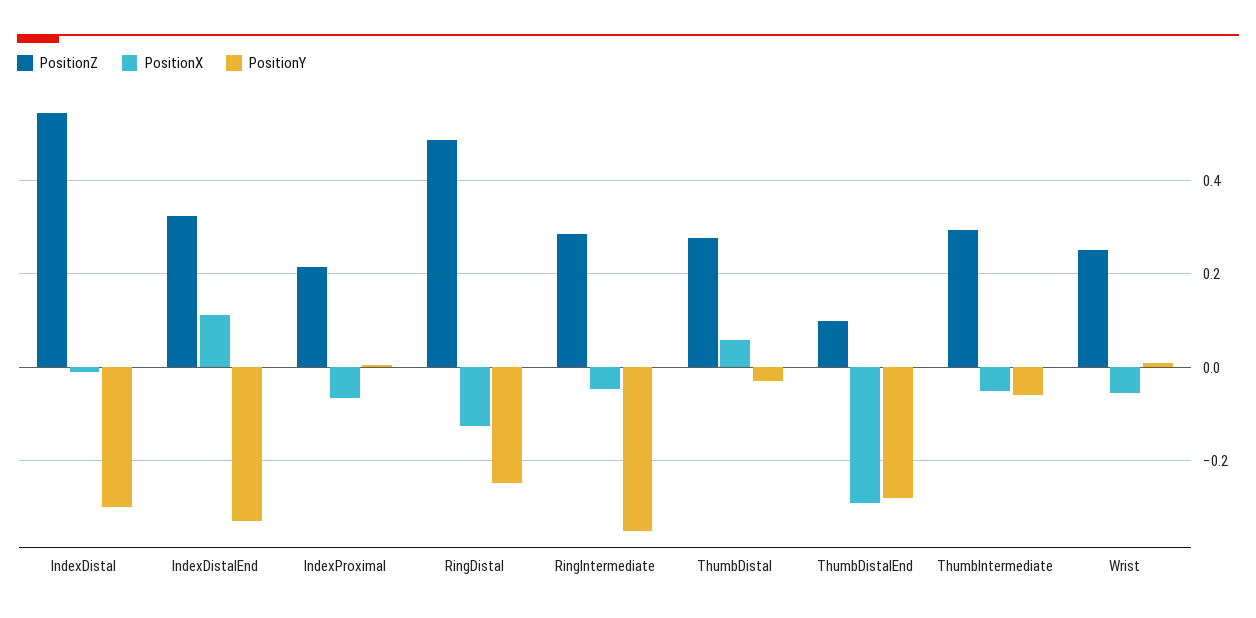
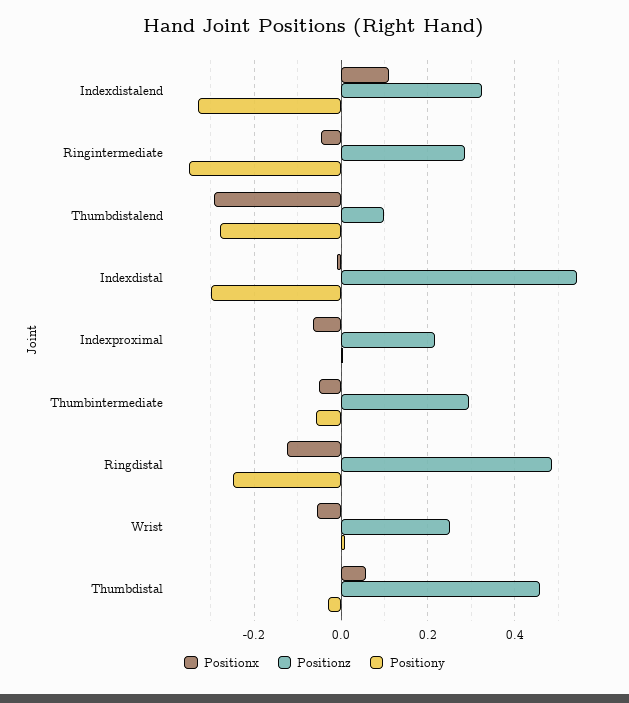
PositionZ, ThumbDistal: 0.28 -> 0.46

